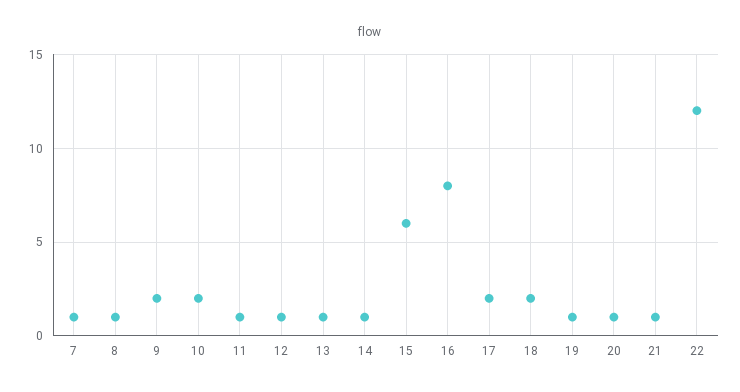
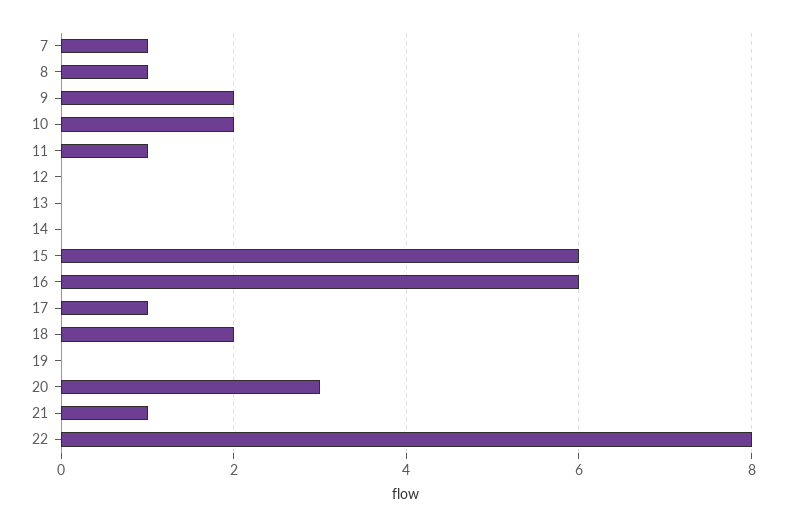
12: 1 -> 0
13: 1 -> 0
14: 1 -> 0
16: 8 -> 6
17: 2 -> 1
19: 1 -> 0
20: 1 -> 3
22: 12 -> 8

